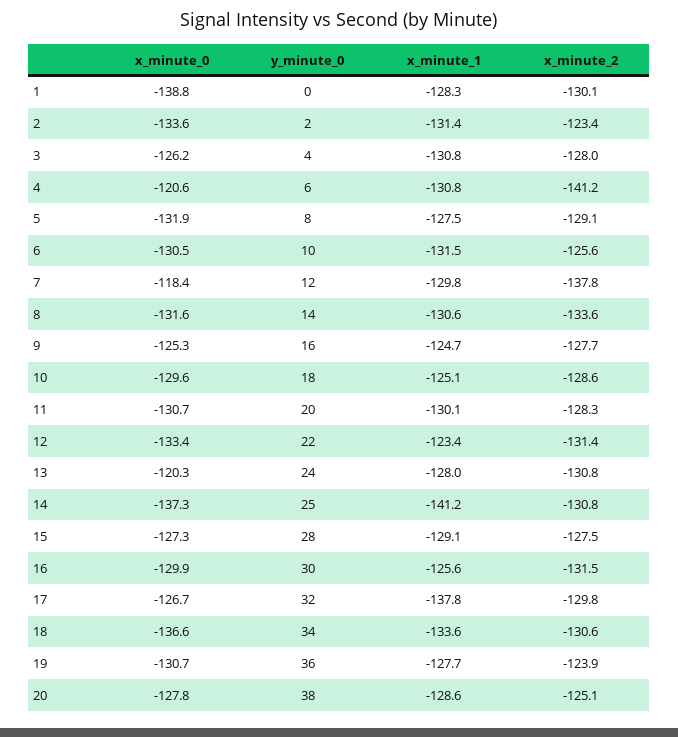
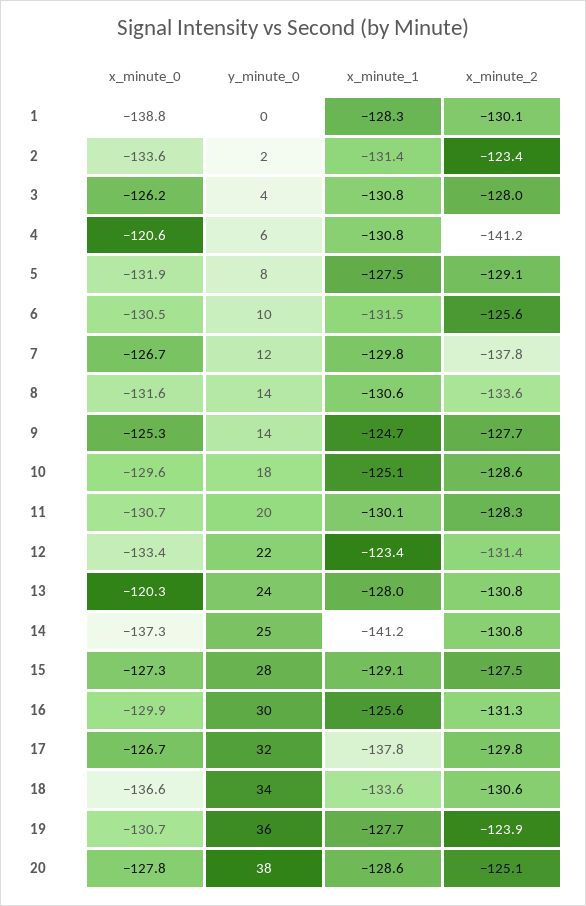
x_minute_0, 7: -118.4 -> -126.7
y_minute_0, 9: 16 -> 14
x_minute_2, 16: -131.5 -> -131.3

